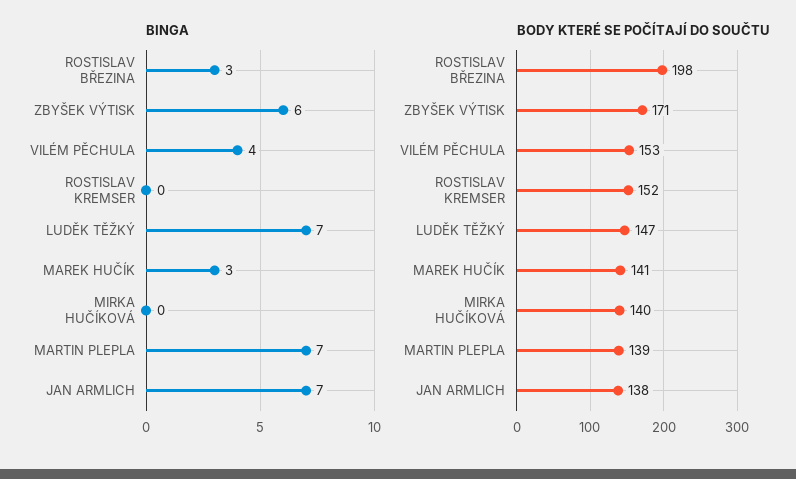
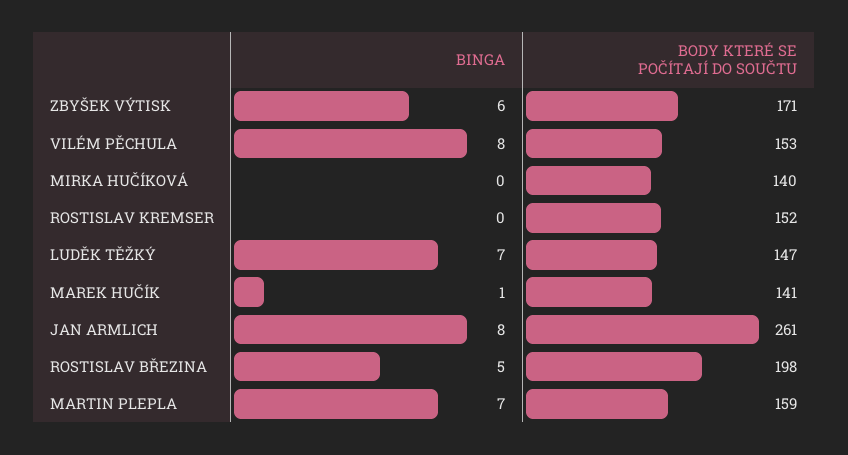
BINGA, ROSTISLAV BŘEZINA: 3 -> 5
BINGA, VILÉM PĚCHULA: 4 -> 8
BINGA, MAREK HUČÍK: 3 -> 1
BINGA, JAN ARMLICH: 7 -> 8
BODY KTERÉ SE POČÍTAJÍ DO SOUČTU, MARTIN PLEPLA: 139 -> 159
BODY KTERÉ SE POČÍTAJÍ DO SOUČTU, JAN ARMLICH: 138 -> 261

